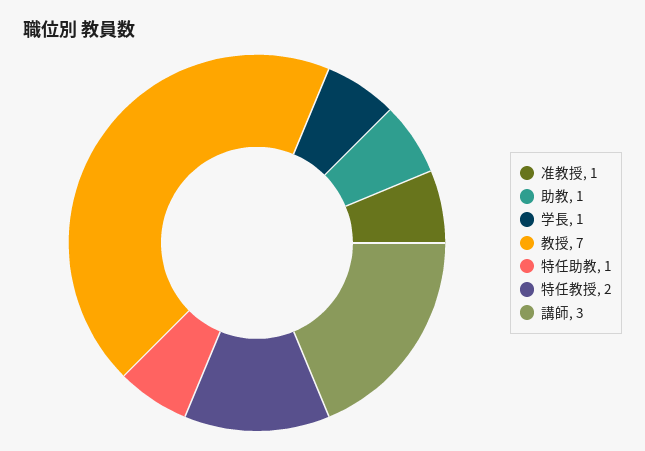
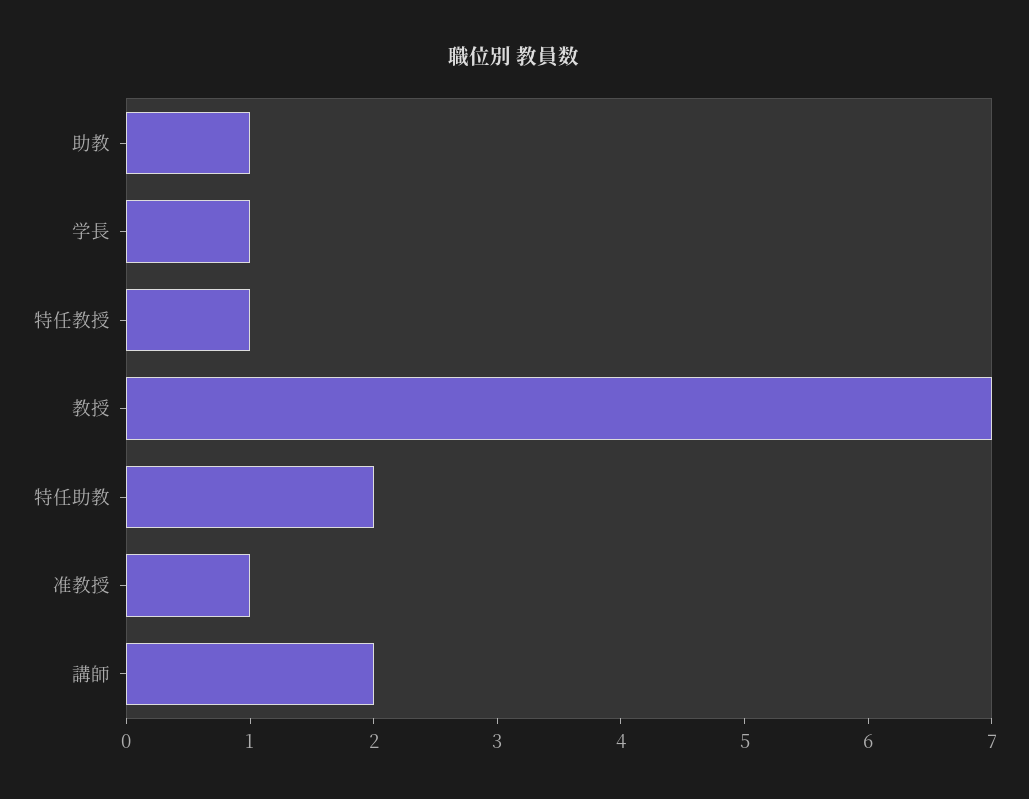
特任助教: 1 -> 2
特任教授: 2 -> 1
講師: 3 -> 2

